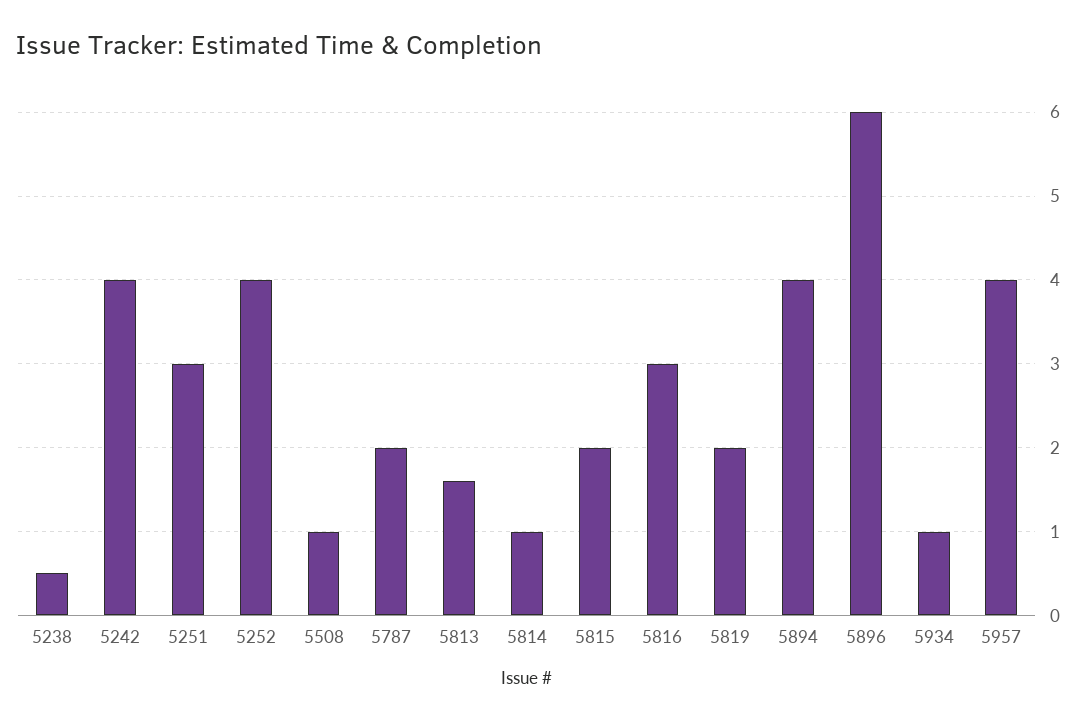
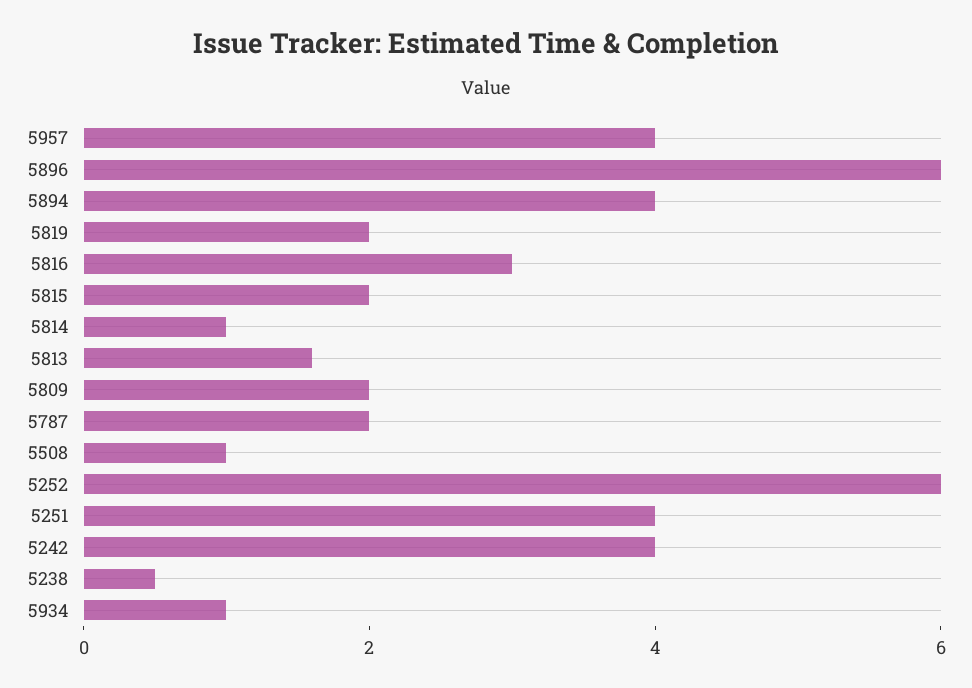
5251: 3 -> 4
5252: 4 -> 6
5809: none -> 2

